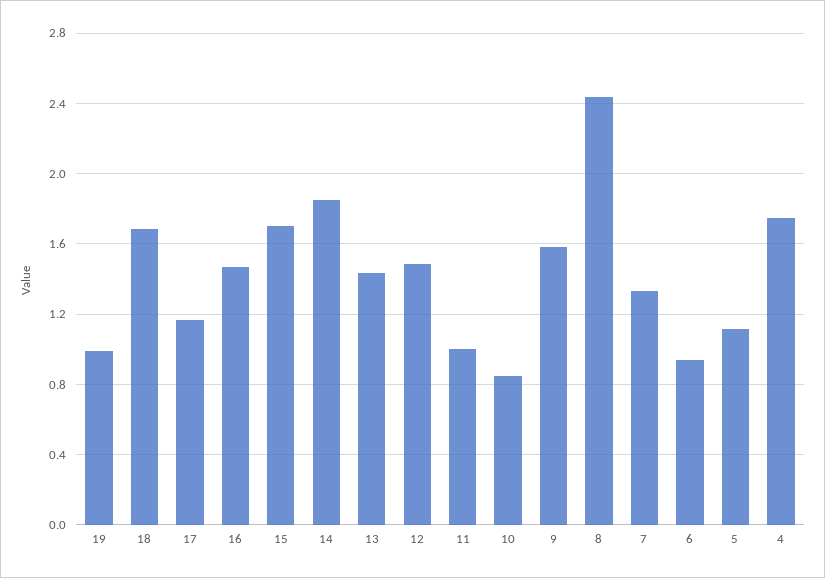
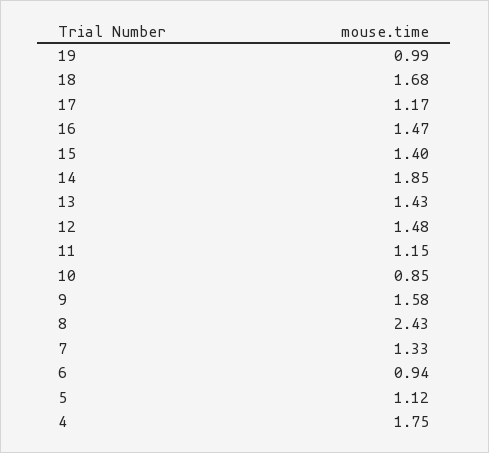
15: 1.7 -> 1.4
11: 1 -> 1.15

